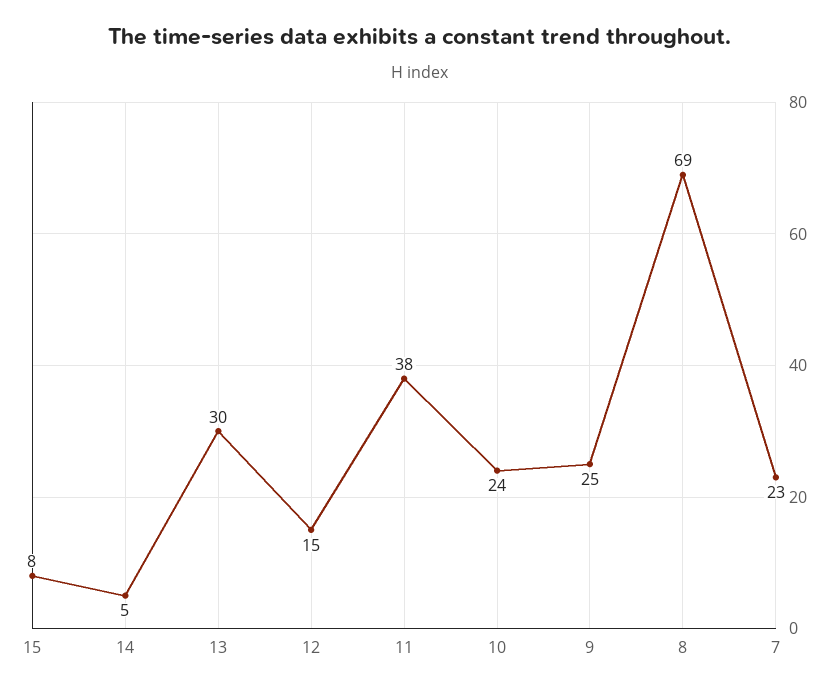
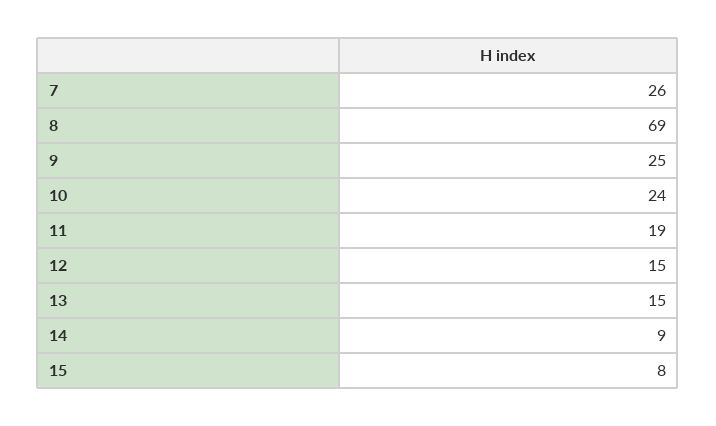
14: 5 -> 9
13: 30 -> 15
11: 38 -> 19
7: 23 -> 26

